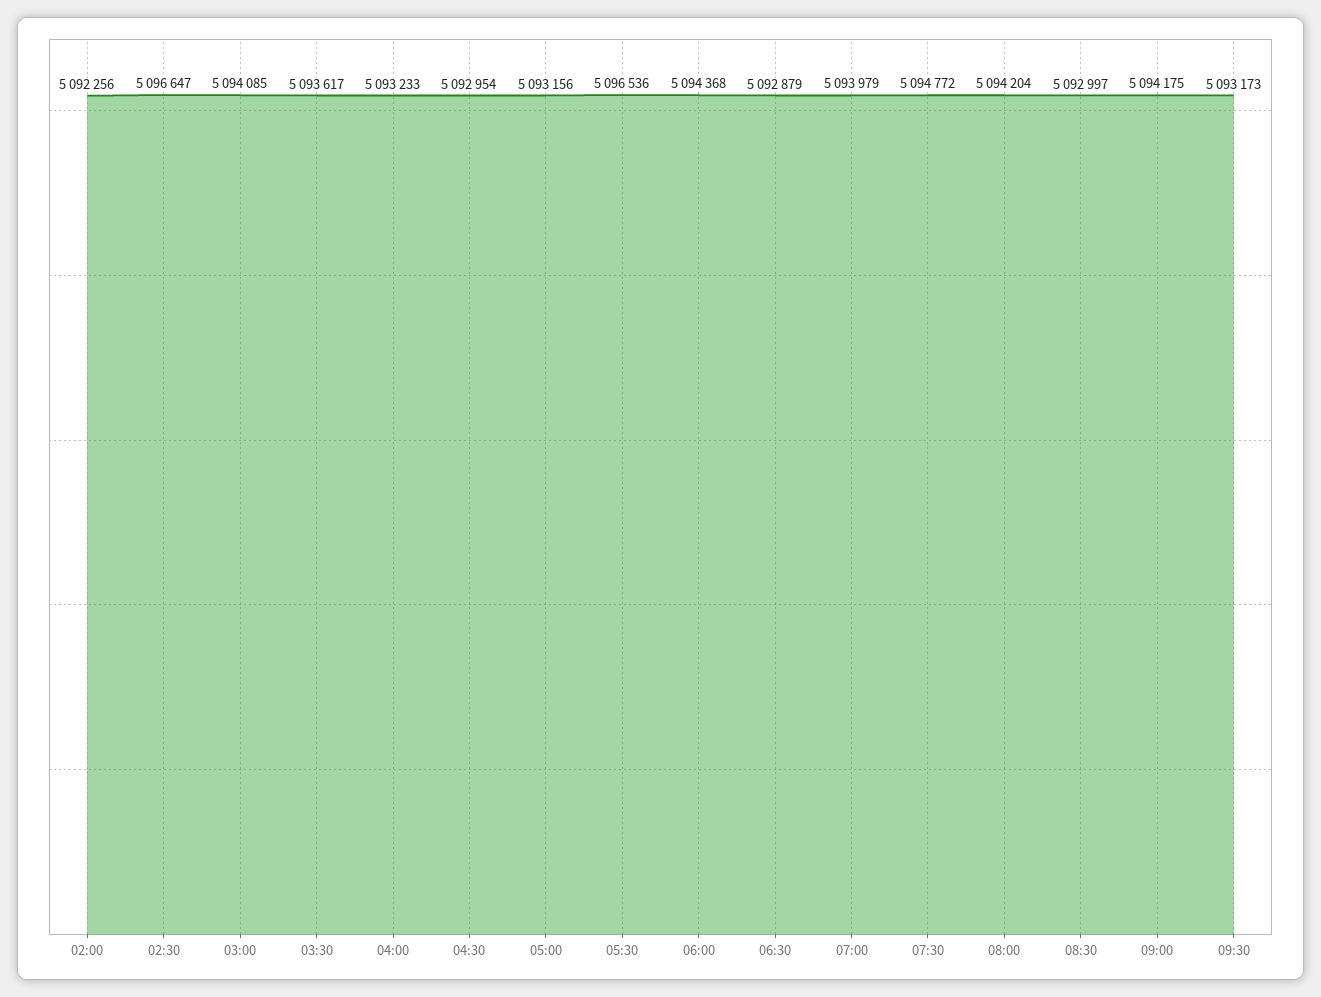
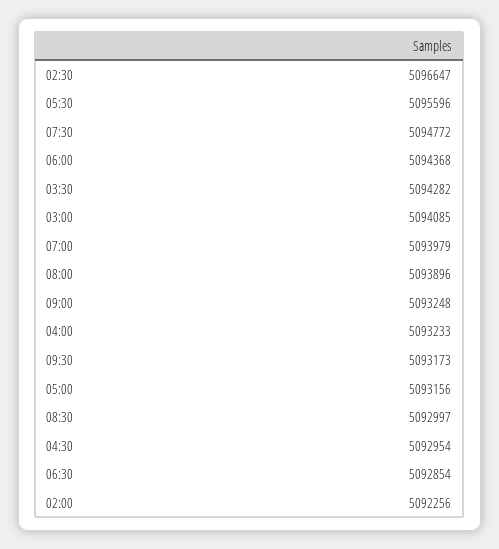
03:30: 5093617 -> 5094282
05:30: 5096536 -> 5095596
06:30: 5092879 -> 5092854
08:00: 5094204 -> 5093896
09:00: 5094175 -> 5093248

